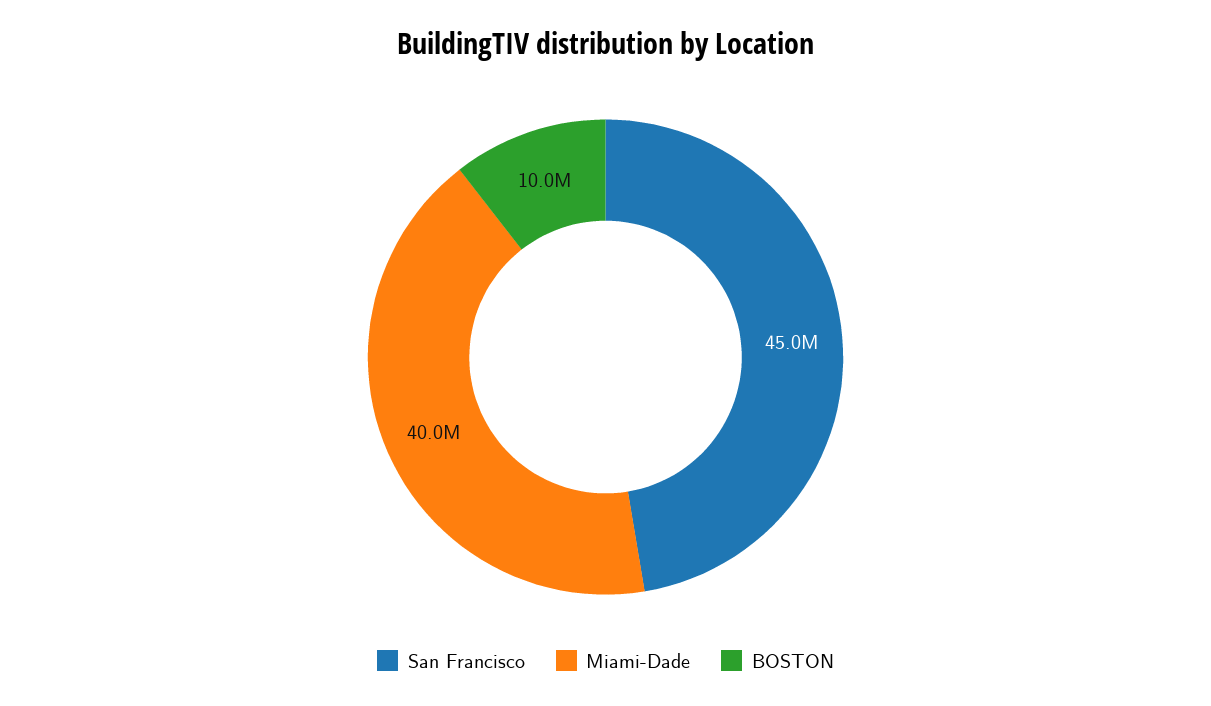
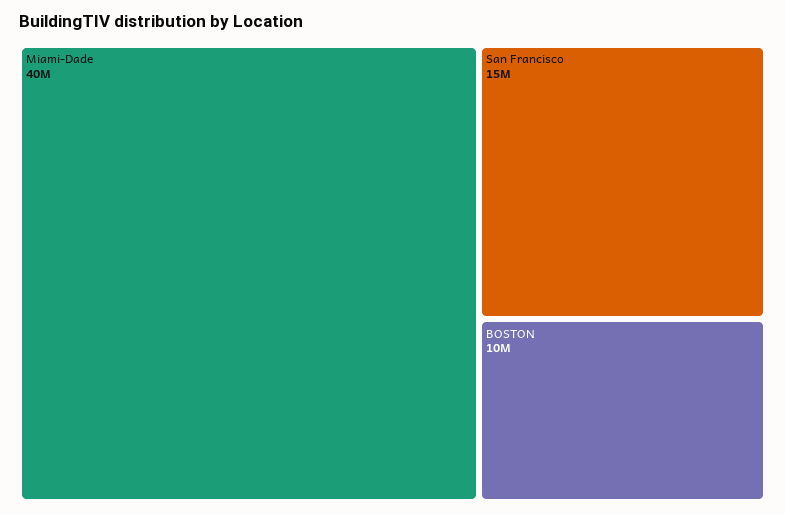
San Francisco: 45000000 -> 15000000

